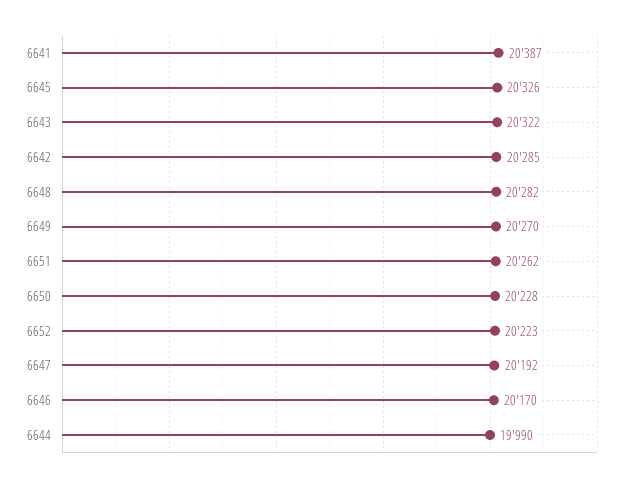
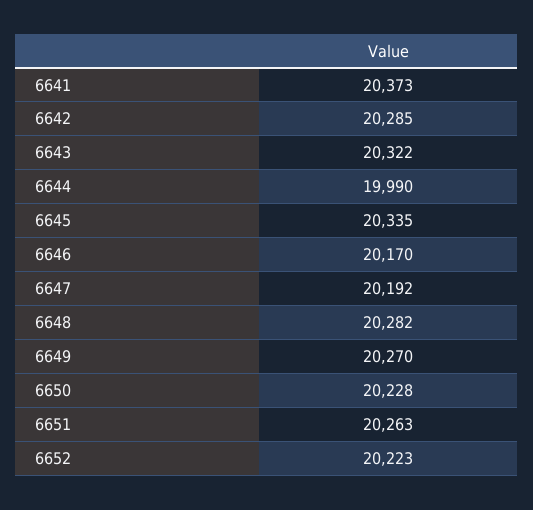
6641: 20387 -> 20373
6645: 20326 -> 20335
6651: 20262 -> 20263

